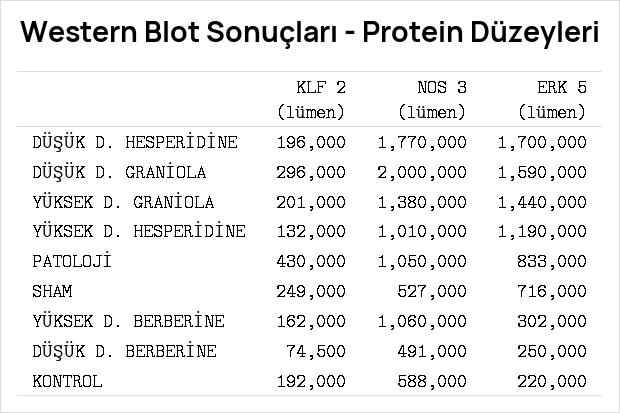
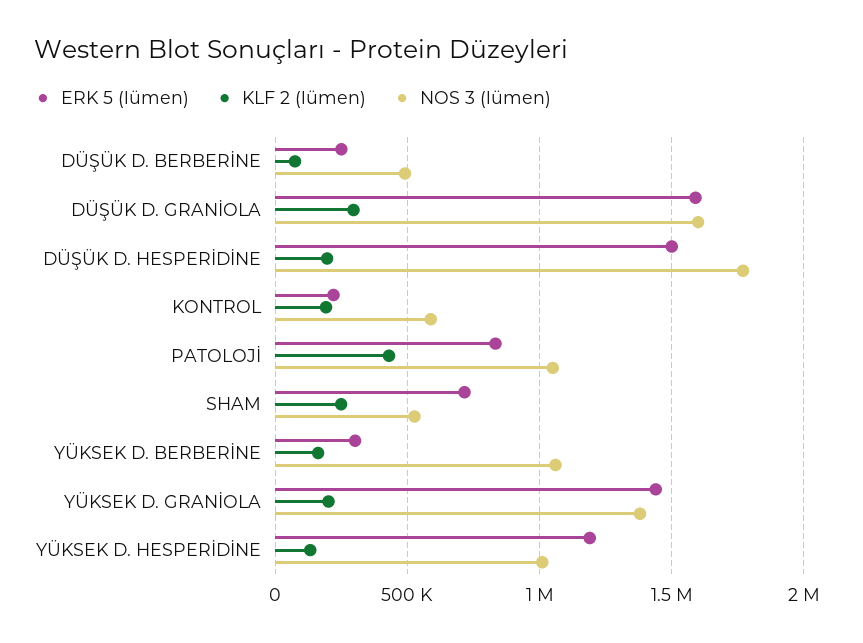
ERK 5 (lümen), DÜŞÜK D. HESPERİDİNE: 1700000 -> 1500000
NOS 3 (lümen), DÜŞÜK D. GRANİOLA: 2000000 -> 1600000

